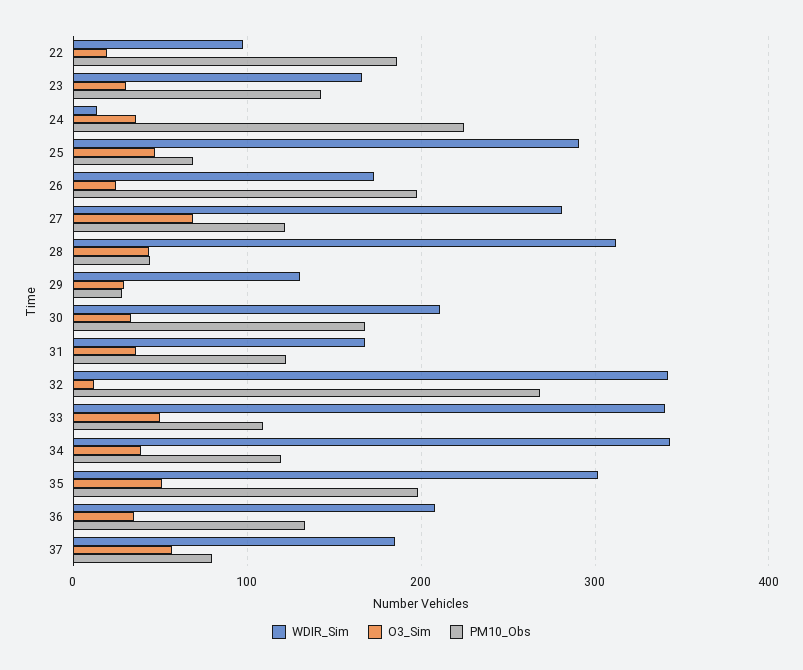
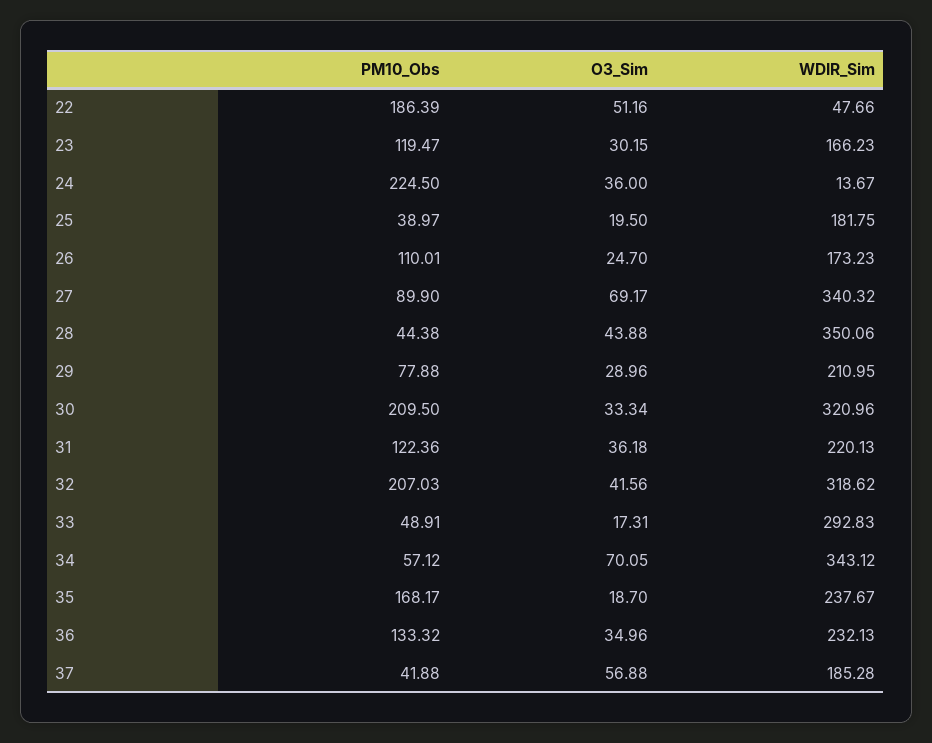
WDIR_Sim, 22: 100 -> 47.66
O3_Sim, 22: 20 -> 51.16
PM10_Obs, 23: 140 -> 119.47
WDIR_Sim, 25: 290 -> 181.75
O3_Sim, 25: 50 -> 19.5
PM10_Obs, 25: 70 -> 38.97
PM10_Obs, 26: 200 -> 110.01
WDIR_Sim, 27: 280 -> 340.32
PM10_Obs, 27: 120 -> 89.9
WDIR_Sim, 28: 310 -> 350.06
WDIR_Sim, 29: 130 -> 210.95
PM10_Obs, 29: 30 -> 77.88
WDIR_Sim, 30: 210 -> 320.96
PM10_Obs, 30: 170 -> 209.5
WDIR_Sim, 31: 170 -> 220.13
WDIR_Sim, 32: 340 -> 318.62
O3_Sim, 32: 10 -> 41.56
PM10_Obs, 32: 270 -> 207.03
WDIR_Sim, 33: 340 -> 292.83
O3_Sim, 33: 50 -> 17.31
PM10_Obs, 33: 110 -> 48.91
O3_Sim, 34: 40 -> 70.05
PM10_Obs, 34: 120 -> 57.12
WDIR_Sim, 35: 300 -> 237.67
O3_Sim, 35: 50 -> 18.7
PM10_Obs, 35: 200 -> 168.17
WDIR_Sim, 36: 210 -> 232.13
PM10_Obs, 37: 80 -> 41.88

